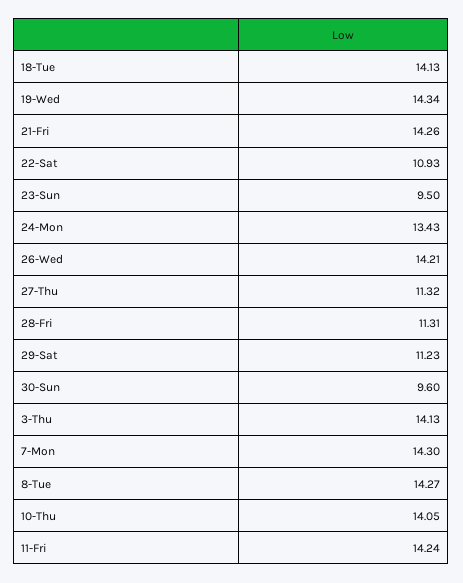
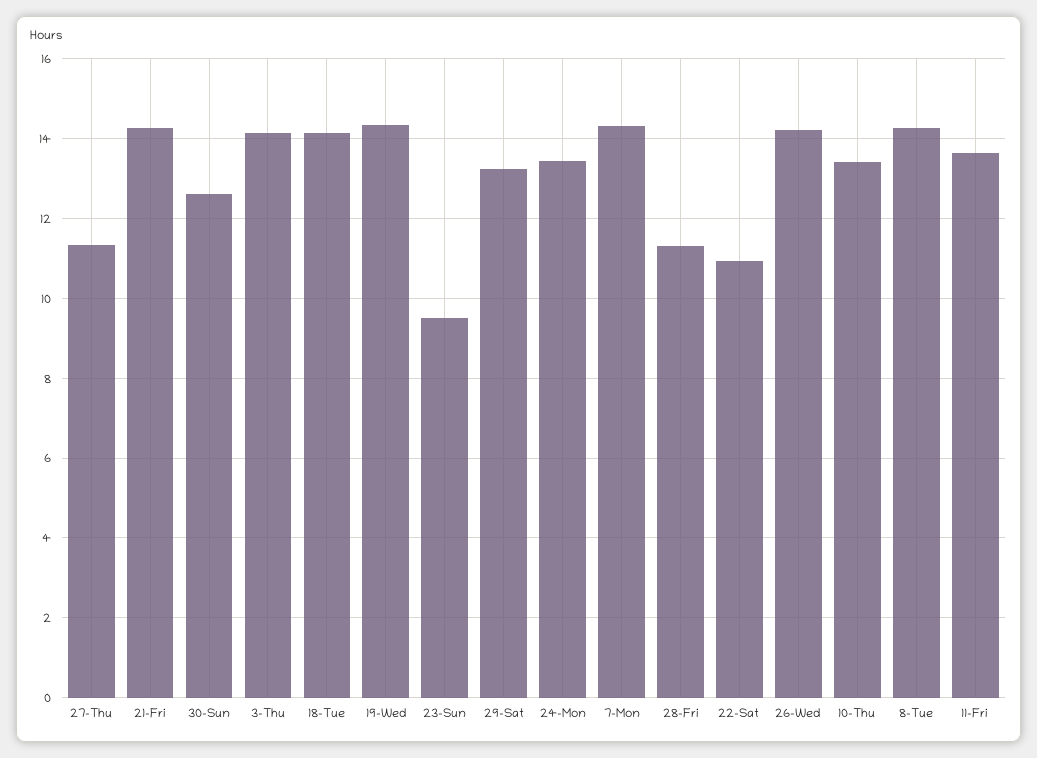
29-Sat: 11.23 -> 13.2
30-Sun: 9.6 -> 12.6
10-Thu: 14.05 -> 13.4
11-Fri: 14.24 -> 13.6

